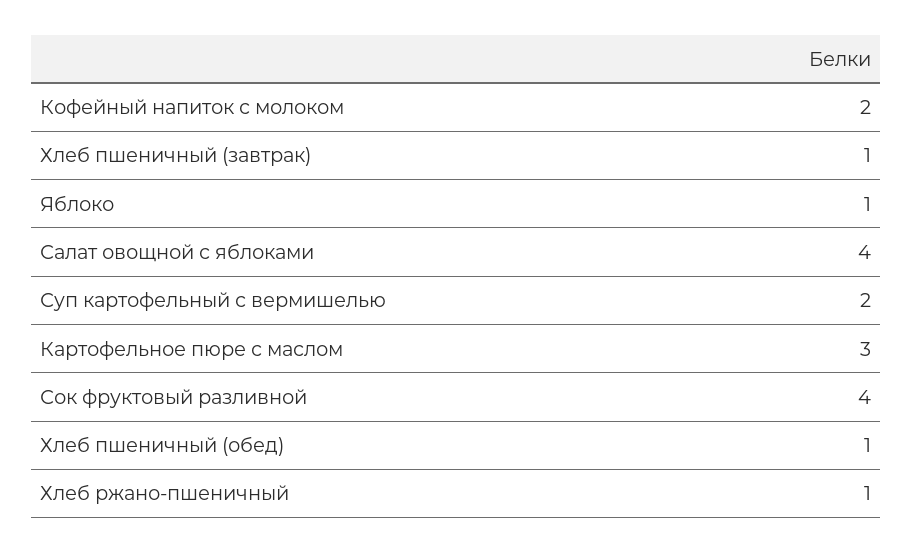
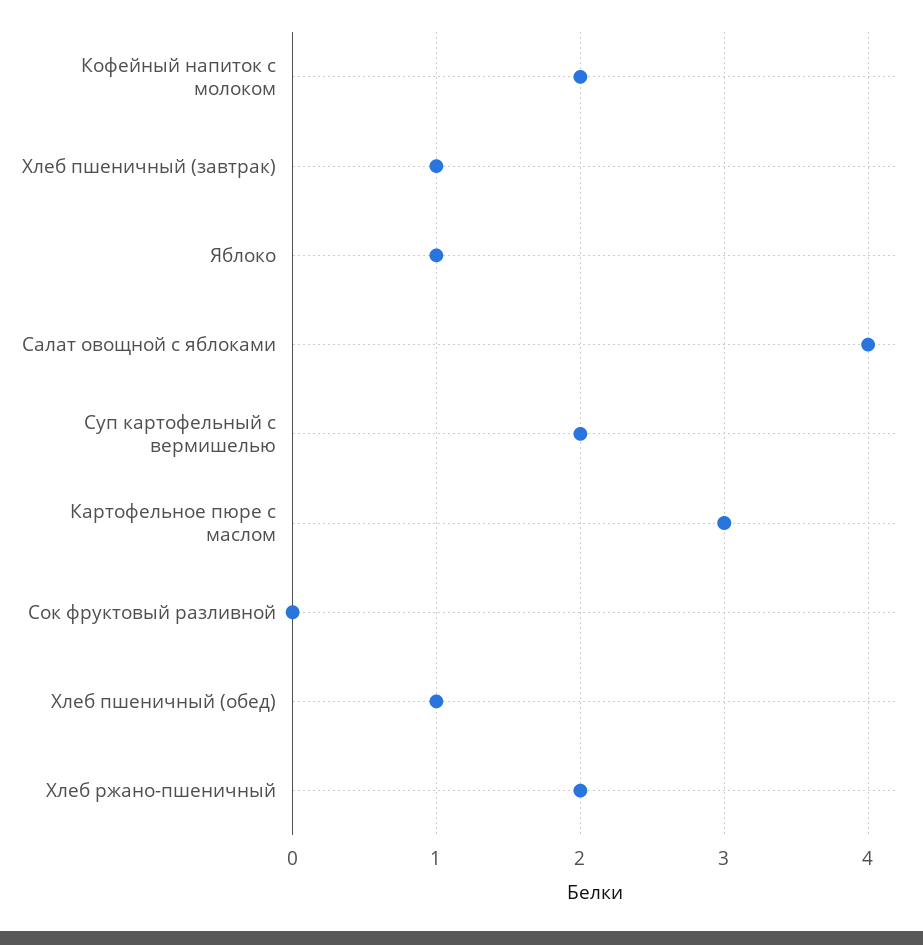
Сок фруктовый разливной: 4 -> 0
Хлеб ржано-пшеничный: 1 -> 2

